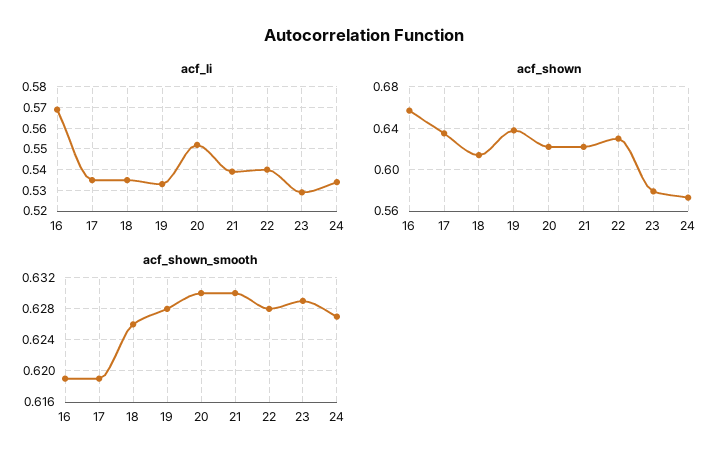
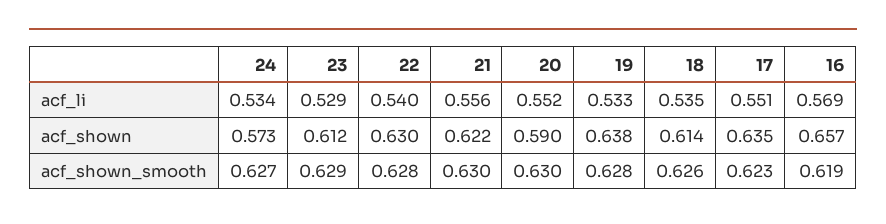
acf_li, 17: 0.535 -> 0.551
acf_li, 21: 0.54 -> 0.556
acf_shown, 20: 0.62 -> 0.59
acf_shown, 23: 0.58 -> 0.612
acf_shown_smooth, 17: 0.619 -> 0.623

